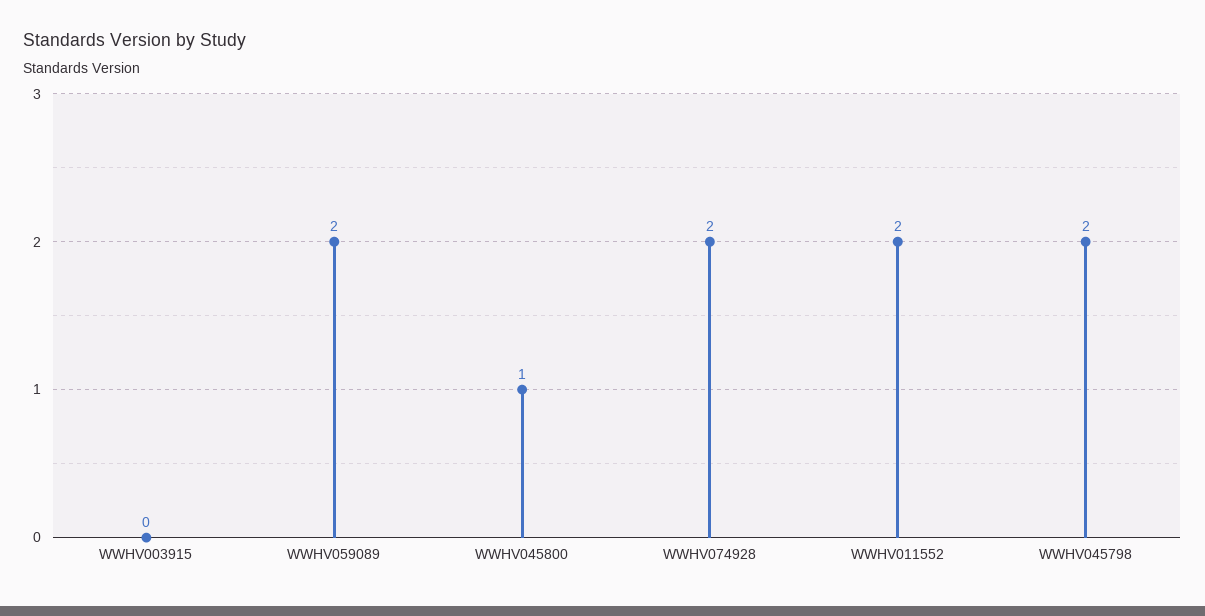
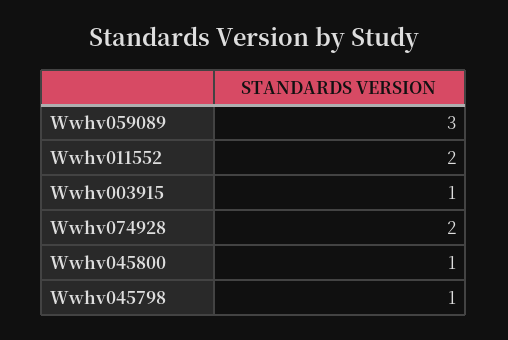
WWHV003915: 0 -> 1
WWHV059089: 2 -> 3
WWHV045798: 2 -> 1

